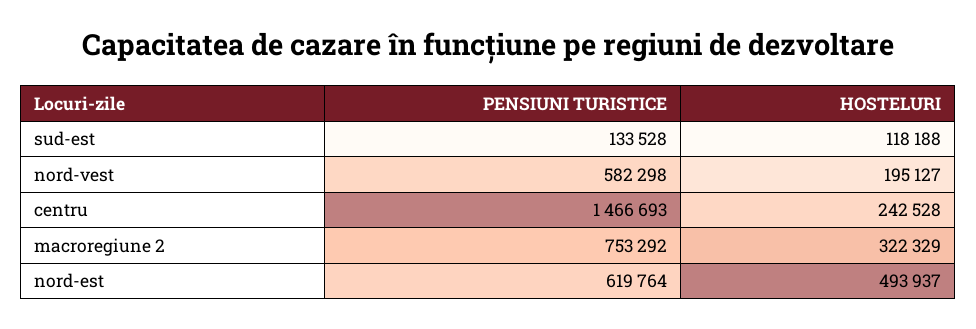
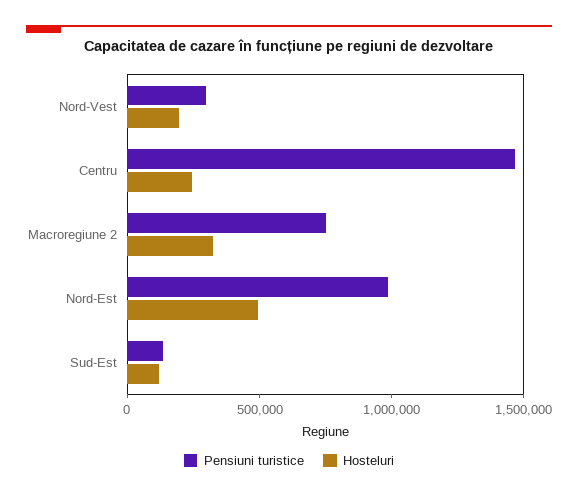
PENSIUNI TURISTICE, nord-vest: 582298 -> 300000
PENSIUNI TURISTICE, nord-est: 619764 -> 1000000

